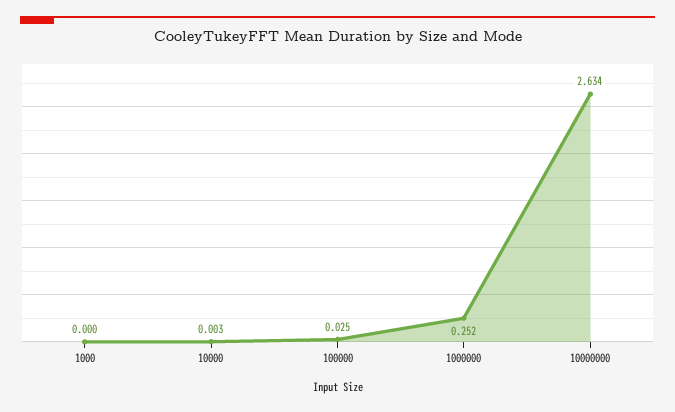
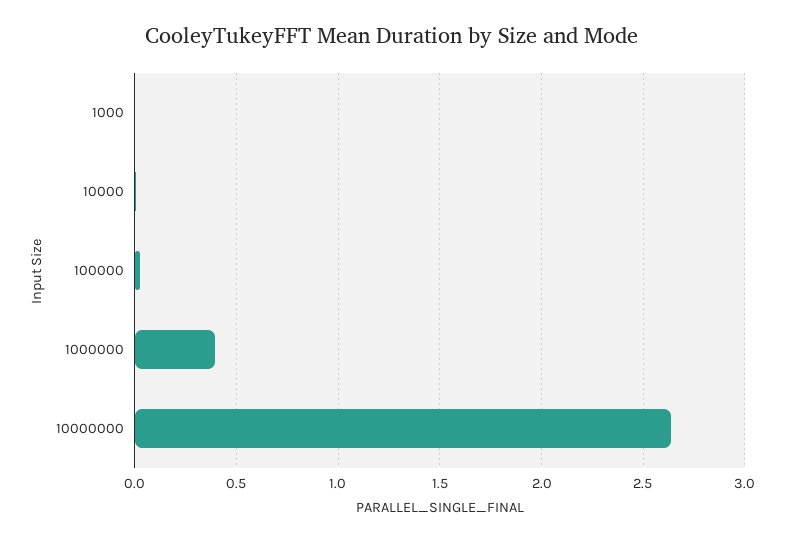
1000000: 0.252 -> 0.4

